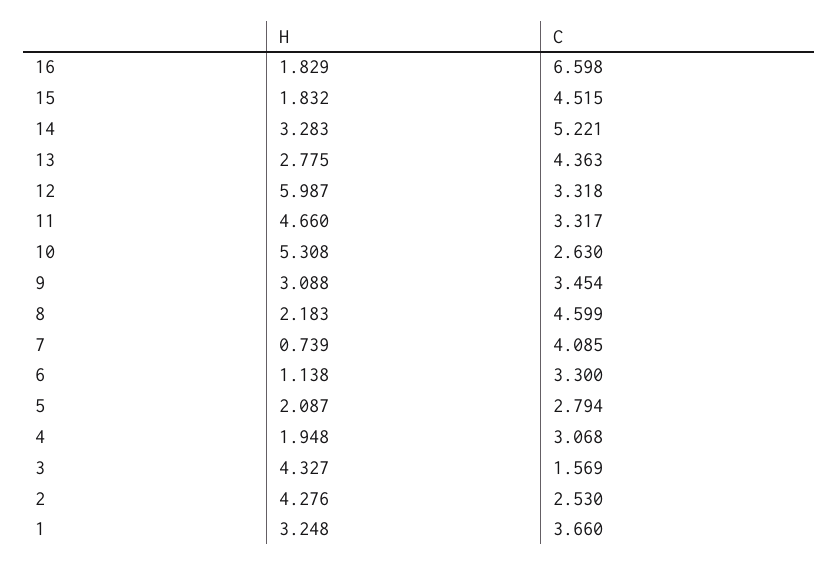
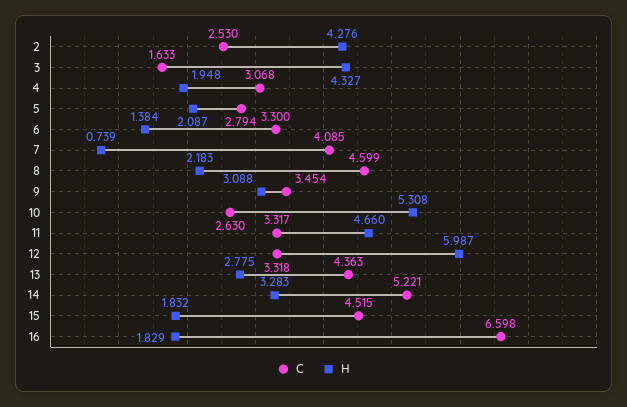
H, 6: 1.138 -> 1.384
C, 3: 1.569 -> 1.633
H, 1: 3.248 -> none
C, 1: 3.66 -> none

